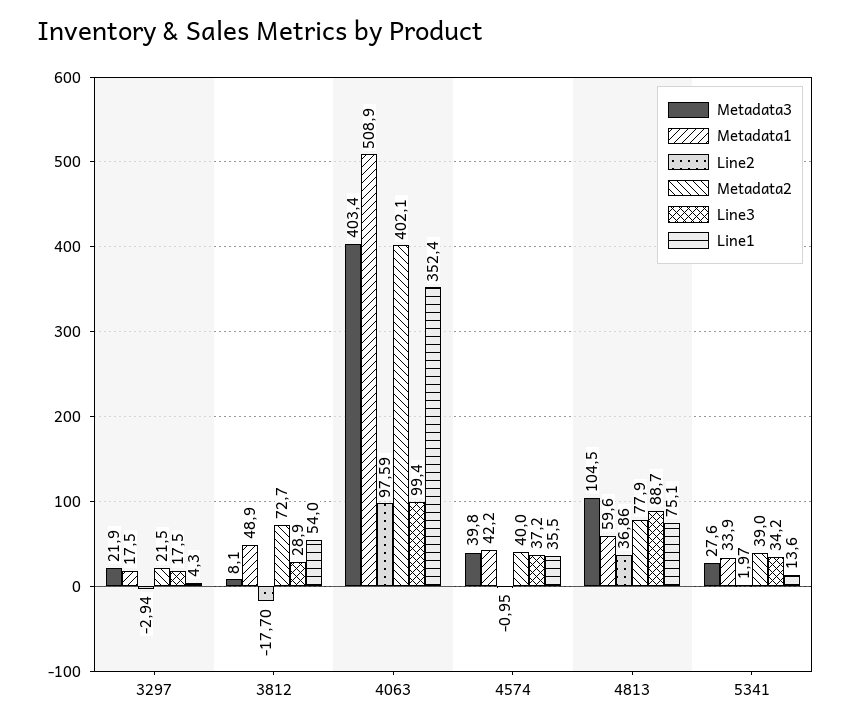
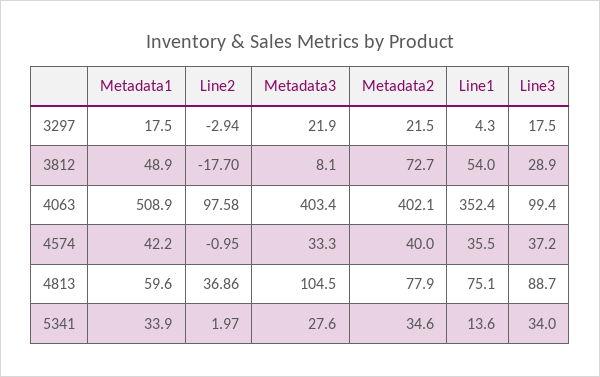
Line2, 4063: 97.59 -> 97.58
Metadata3, 4574: 39.8 -> 33.3
Metadata2, 5341: 39 -> 34.6
Line3, 5341: 34.2 -> 34

